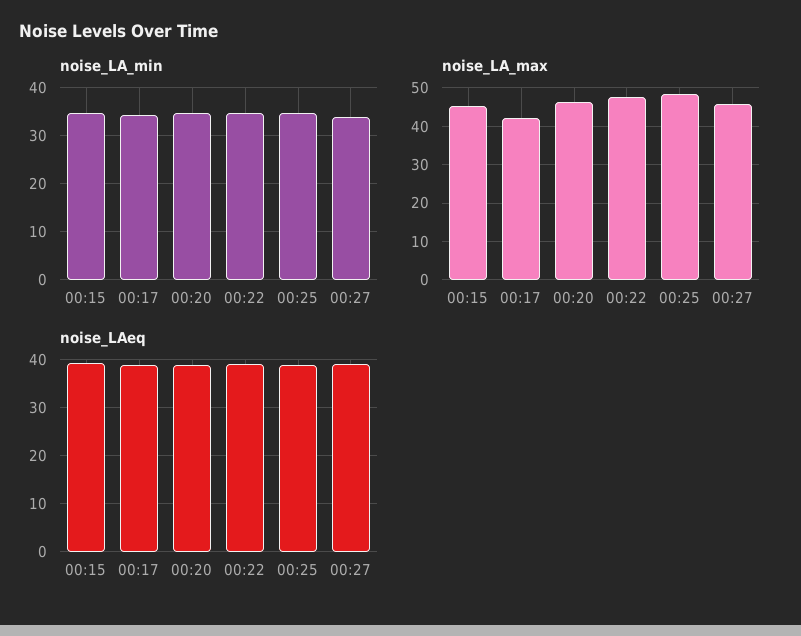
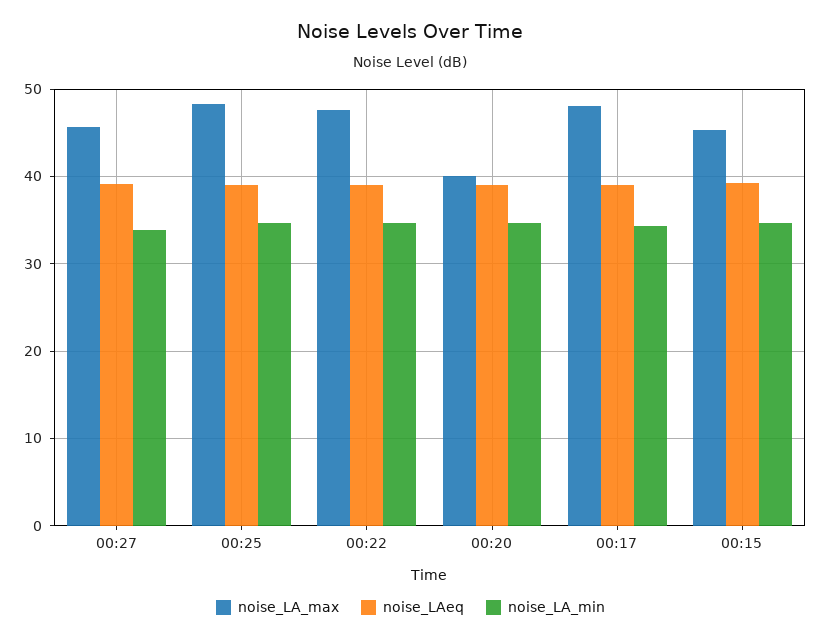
noise_LA_max, 00:17: 42 -> 48
noise_LA_max, 00:20: 46 -> 40

